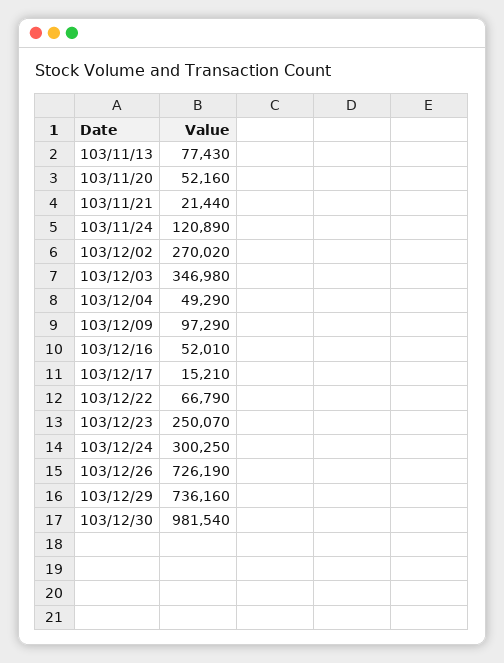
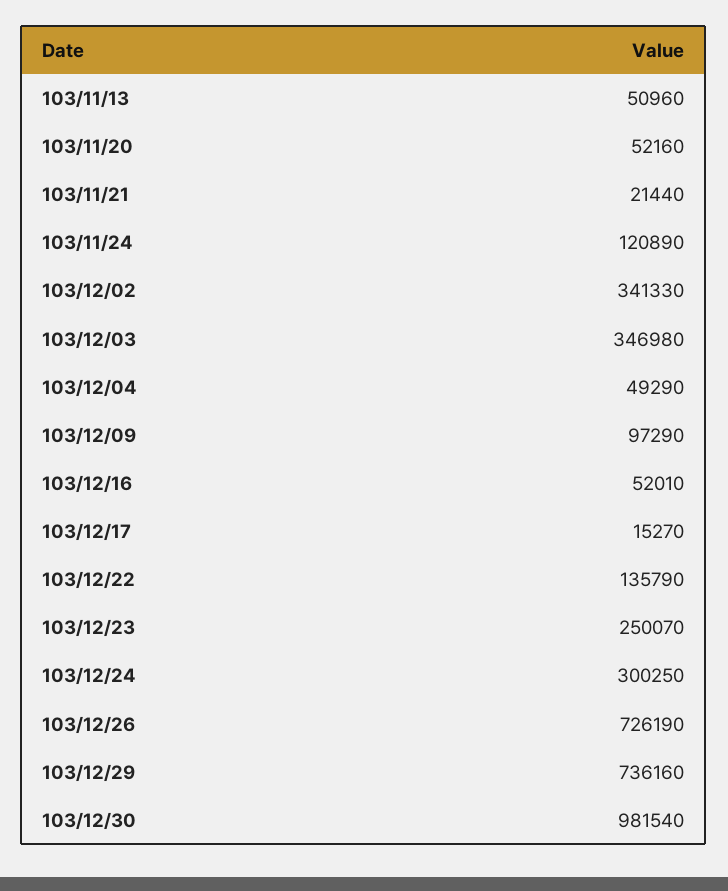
103/11/13: 77430 -> 50960
103/12/02: 270020 -> 341330
103/12/17: 15210 -> 15270
103/12/22: 66790 -> 135790

